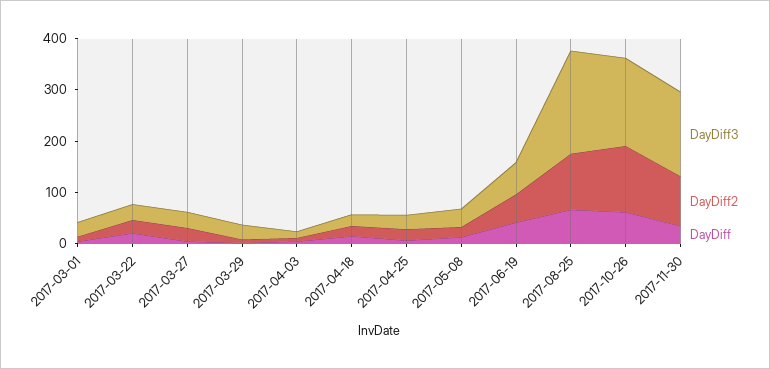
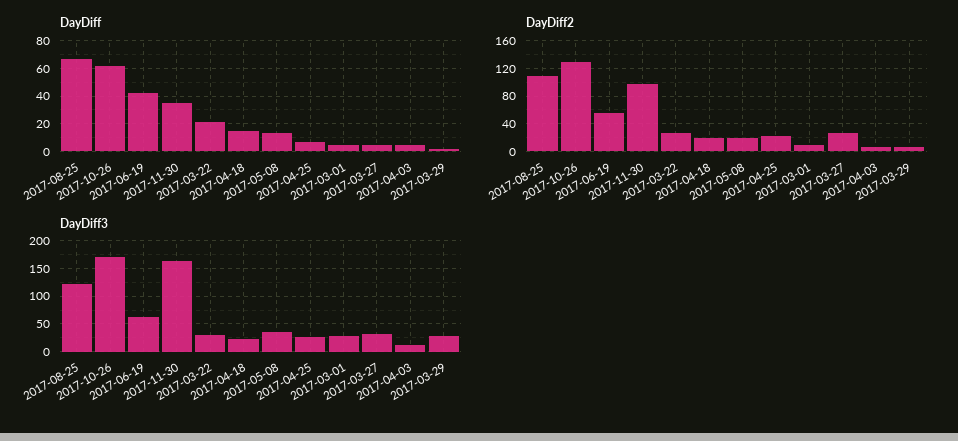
DayDiff3, 2017-08-25: 200 -> 125

